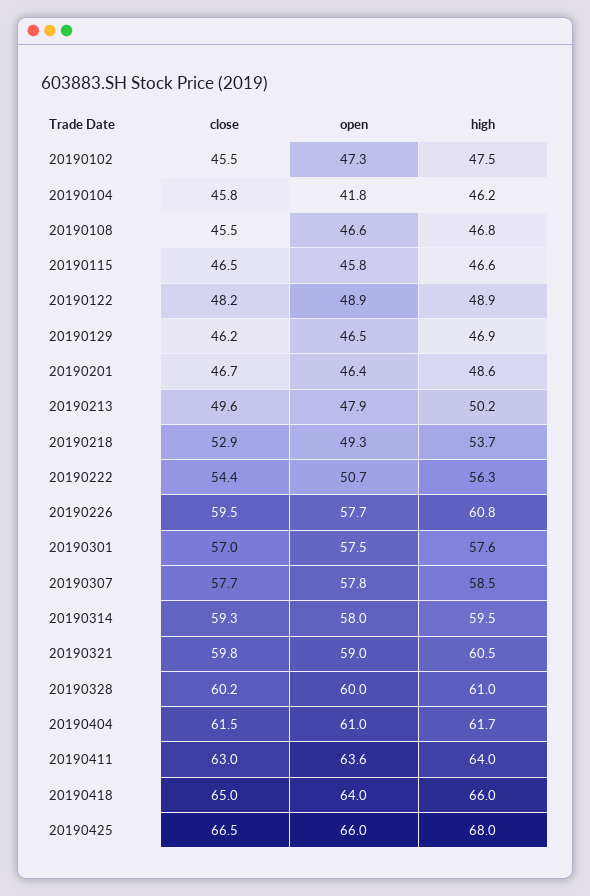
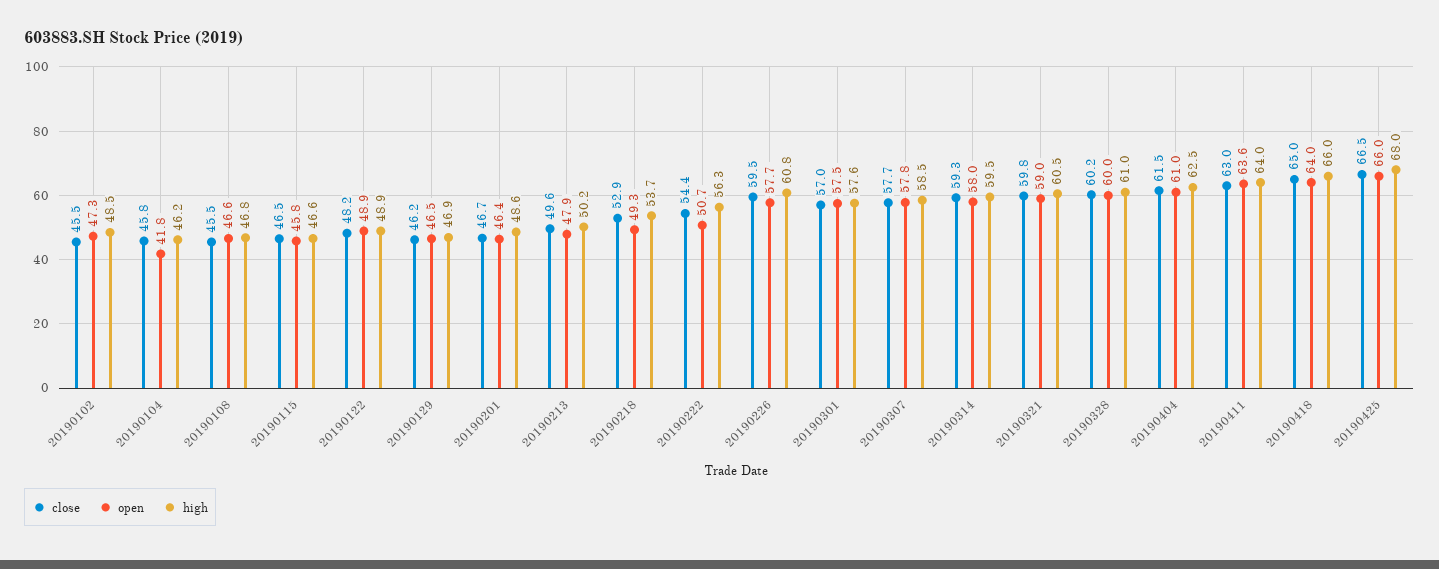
high, 20190102: 47.5 -> 48.5
high, 20190404: 61.7 -> 62.5

